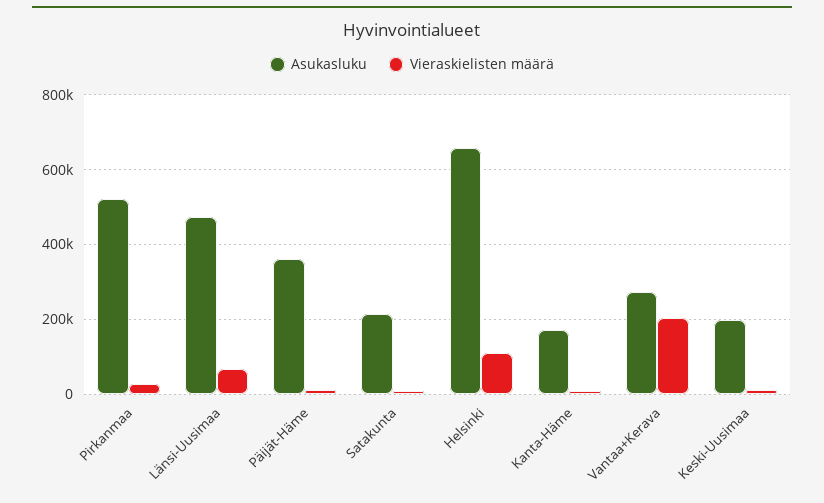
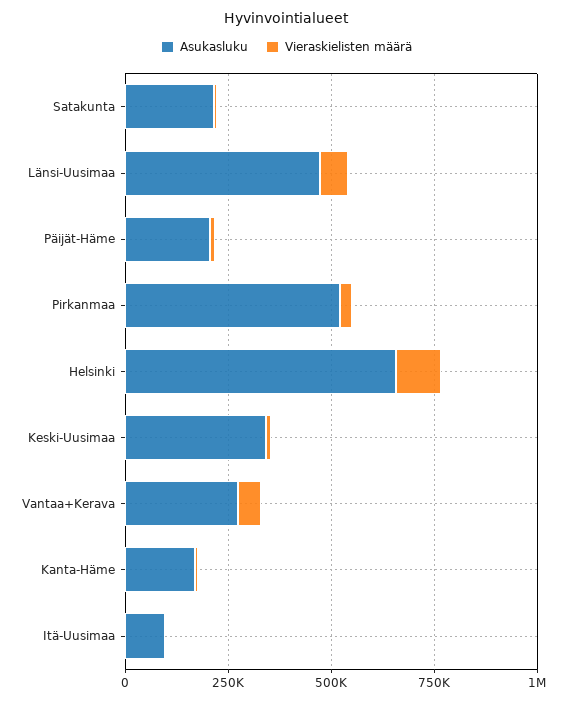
Asukasluku, Päijät-Häme: 360000 -> 200000
Vieraskielisten määrä, Vantaa+Kerava: 200000 -> 50000
Asukasluku, Keski-Uusimaa: 200000 -> 350000
Asukasluku, Itä-Uusimaa: none -> 100000
Vieraskielisten määrä, Itä-Uusimaa: none -> 0

